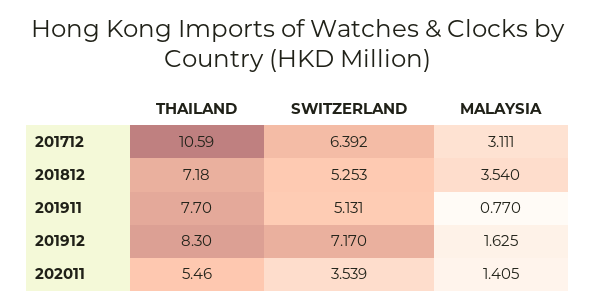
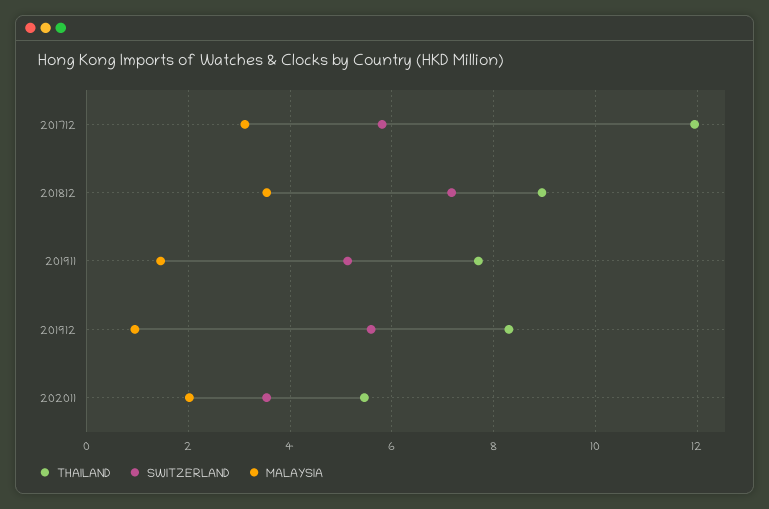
THAILAND, 201712: 10.59 -> 12
SWITZERLAND, 201712: 6.392 -> 5.8
THAILAND, 201812: 7.18 -> 9
SWITZERLAND, 201812: 5.253 -> 7.2
MALAYSIA, 201911: 0.77 -> 1.4
SWITZERLAND, 201912: 7.17 -> 5.6
MALAYSIA, 201912: 1.625 -> 1
MALAYSIA, 202011: 1.405 -> 2

